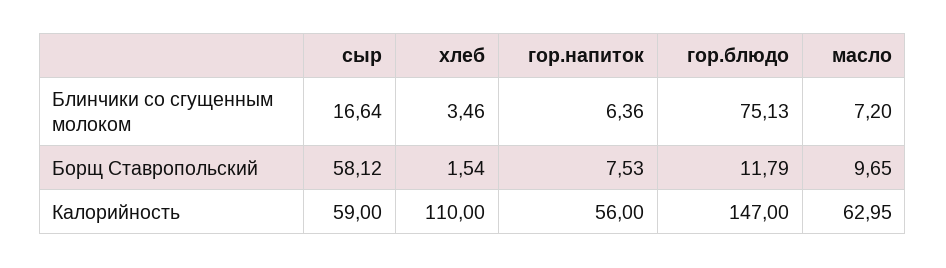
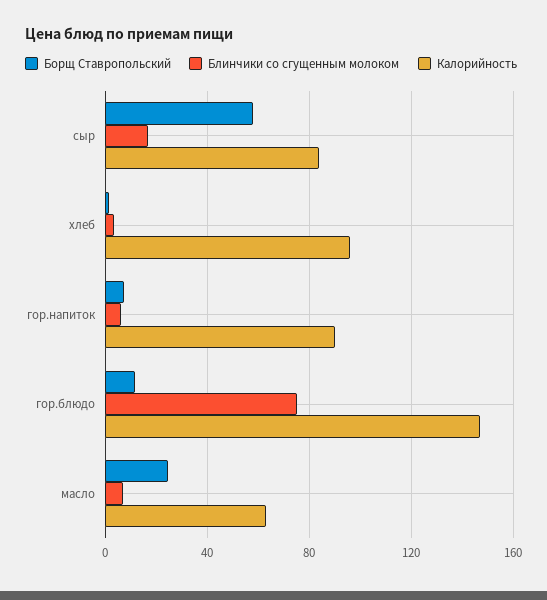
Борщ Ставропольский, масло: 9.65 -> 25
Калорийность, сыр: 59 -> 85
Калорийность, хлеб: 110 -> 95
Калорийность, гор.напиток: 56 -> 90

